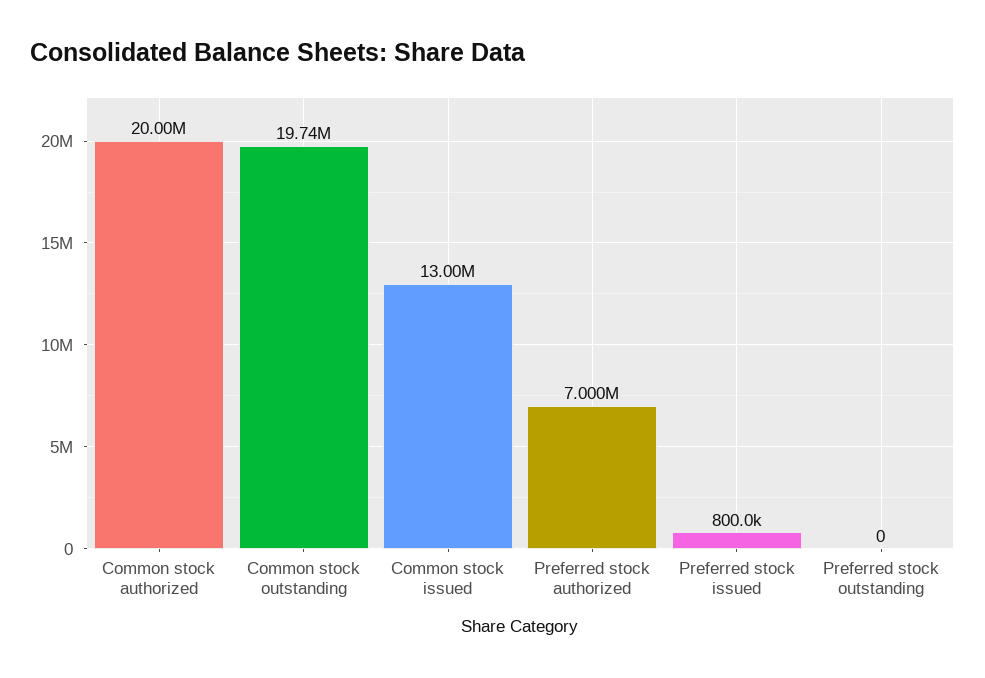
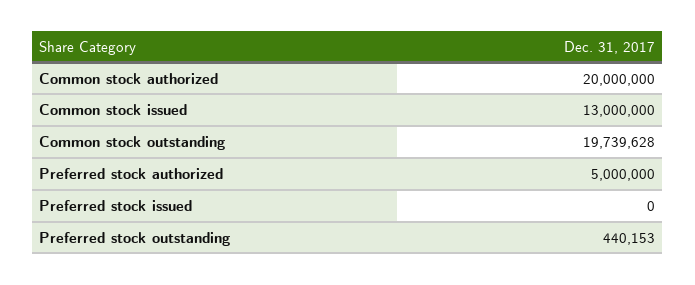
Preferred stock authorized: 7000000 -> 5000000
Preferred stock issued: 800000 -> 0
Preferred stock outstanding: 0 -> 440153

